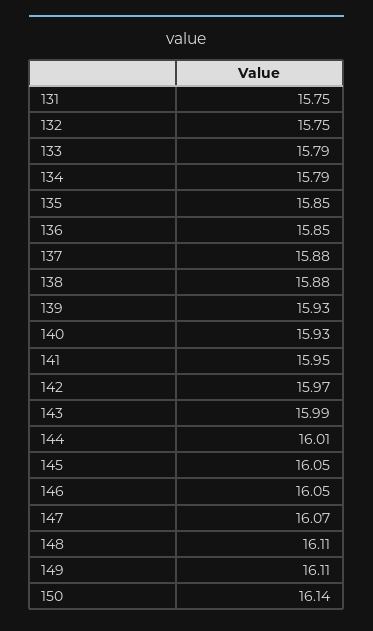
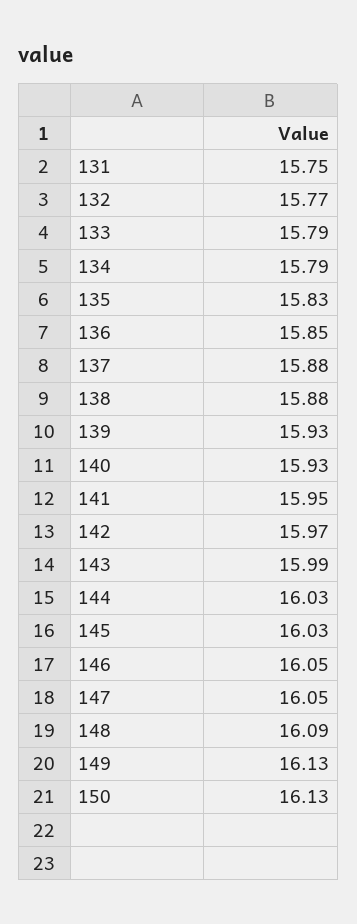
132: 15.75 -> 15.77
135: 15.85 -> 15.83
144: 16.01 -> 16.03
145: 16.05 -> 16.03
147: 16.07 -> 16.05
148: 16.11 -> 16.09
149: 16.11 -> 16.13
150: 16.14 -> 16.13

